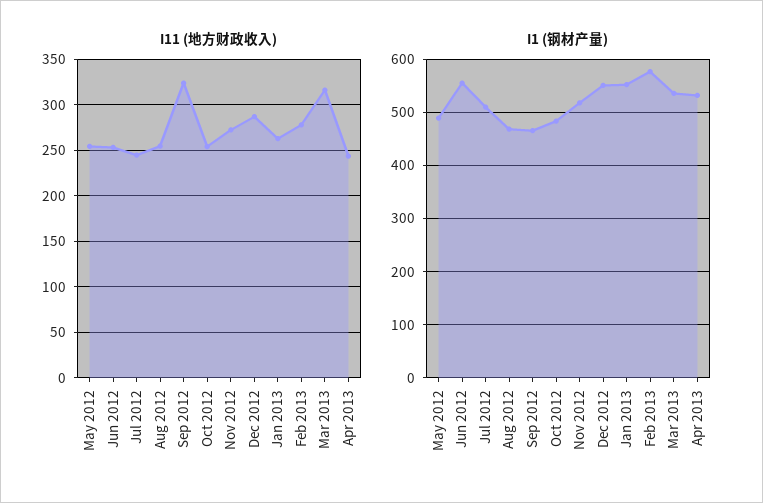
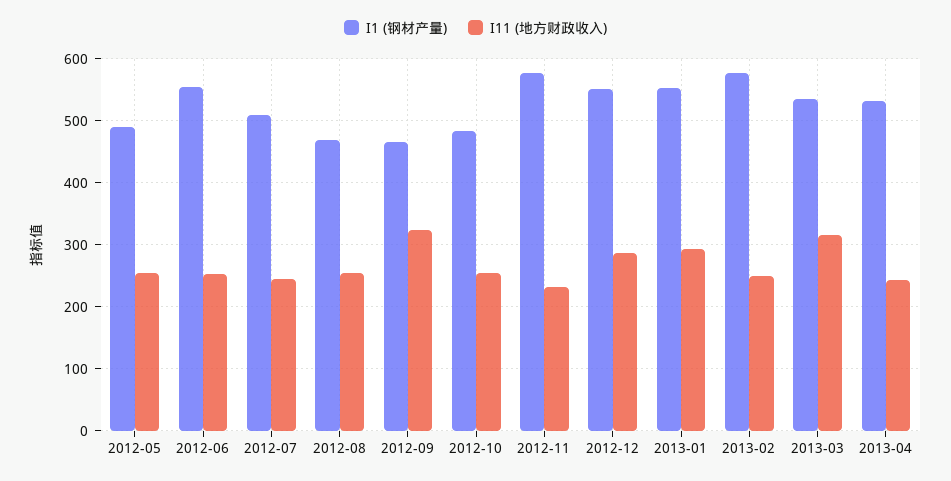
I11 (地方财政收入), Nov 2012: 270 -> 230
I11 (地方财政收入), Jan 2013: 260 -> 290
I11 (地方财政收入), Feb 2013: 280 -> 250
I1 (钢材产量), Nov 2012: 520 -> 580

